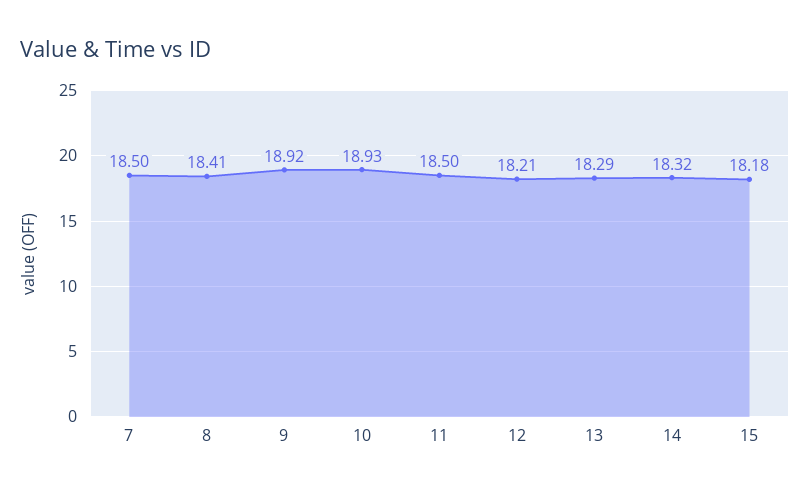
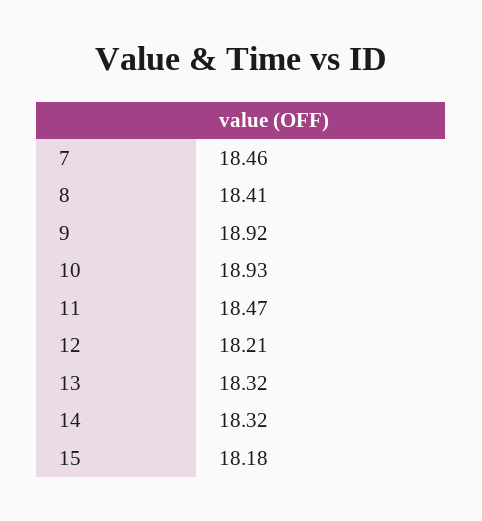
7: 18.5 -> 18.46
11: 18.5 -> 18.47
13: 18.29 -> 18.32

